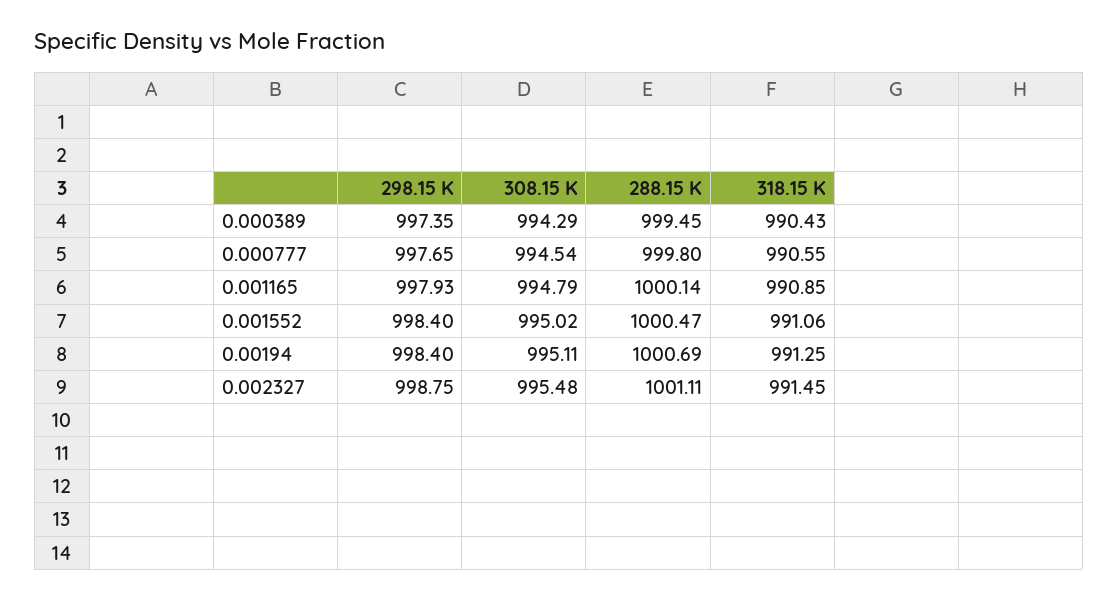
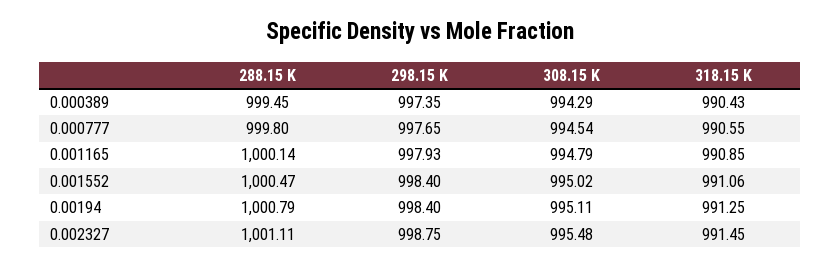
288.15 K, 0.00194: 1000.69 -> 1000.79

